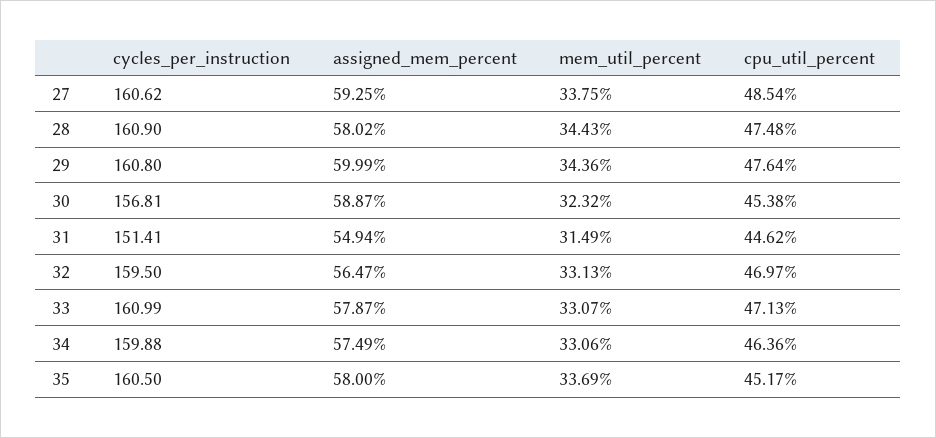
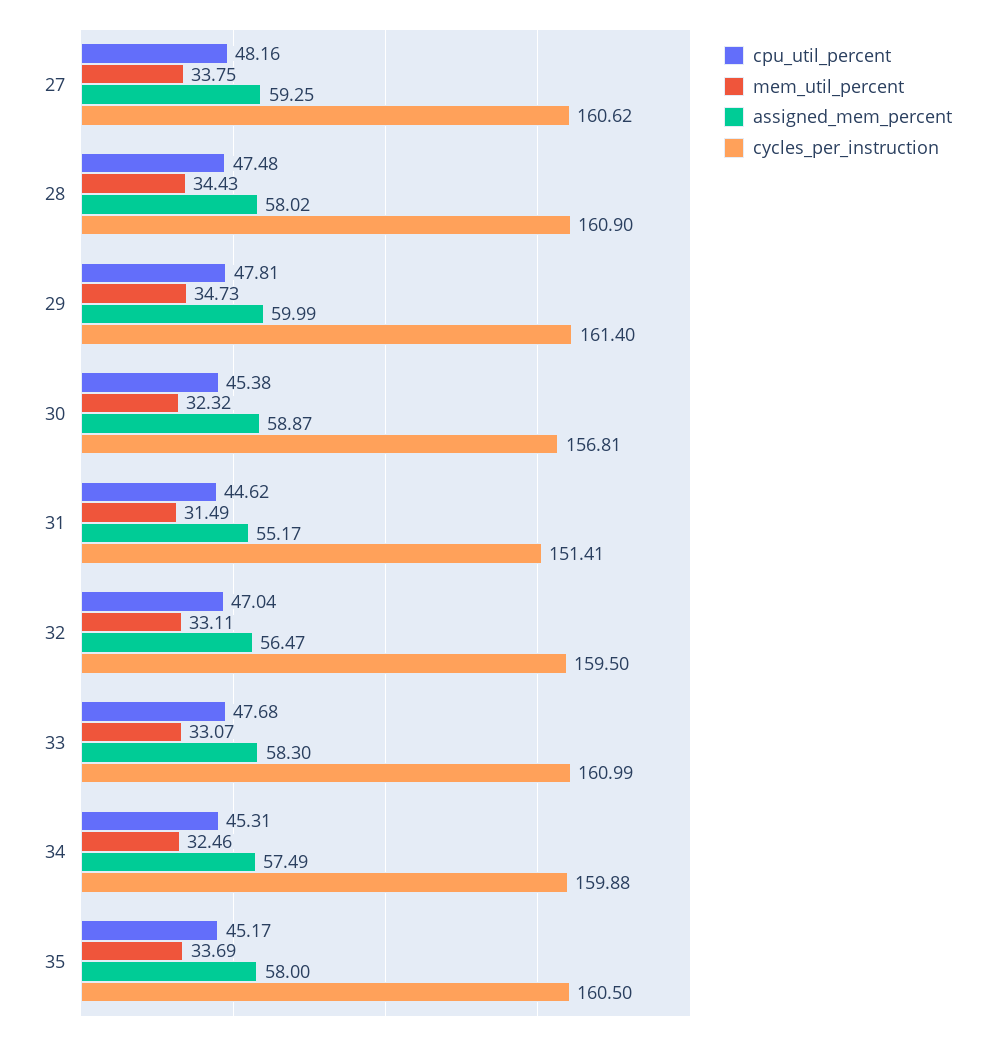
cpu_util_percent, 27: 48.54 -> 48.16
cycles_per_instruction, 29: 160.8 -> 161.4
mem_util_percent, 29: 34.36 -> 34.73
cpu_util_percent, 29: 47.64 -> 47.81
assigned_mem_percent, 31: 54.94 -> 55.17
mem_util_percent, 32: 33.13 -> 33.11
cpu_util_percent, 32: 46.97 -> 47.04
assigned_mem_percent, 33: 57.87 -> 58.3
cpu_util_percent, 33: 47.13 -> 47.68
mem_util_percent, 34: 33.06 -> 32.46
cpu_util_percent, 34: 46.36 -> 45.31

